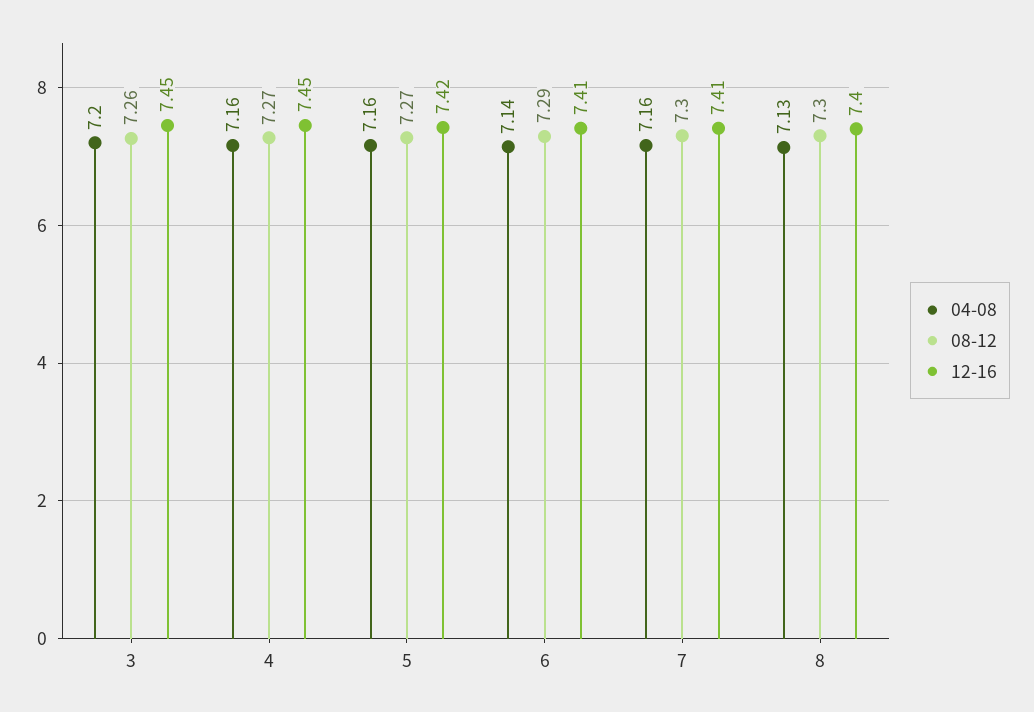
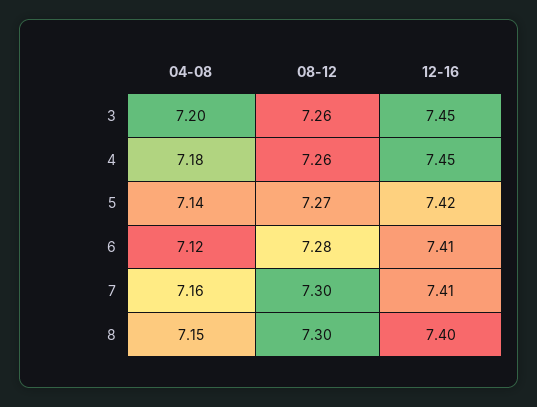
04-08, 4: 7.16 -> 7.18
08-12, 4: 7.27 -> 7.26
04-08, 5: 7.16 -> 7.14
04-08, 6: 7.14 -> 7.12
08-12, 6: 7.29 -> 7.28
04-08, 8: 7.13 -> 7.15

